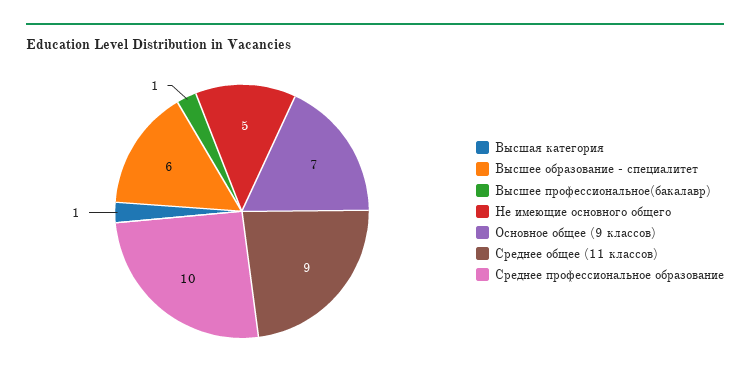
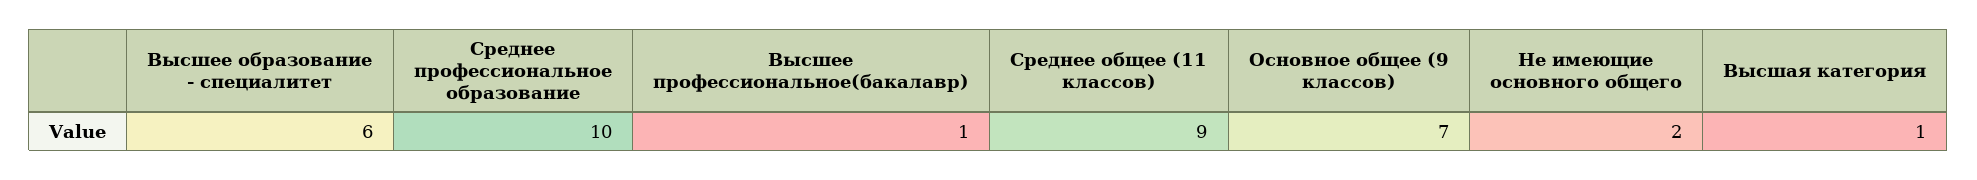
Не имеющие основного общего: 5 -> 2

